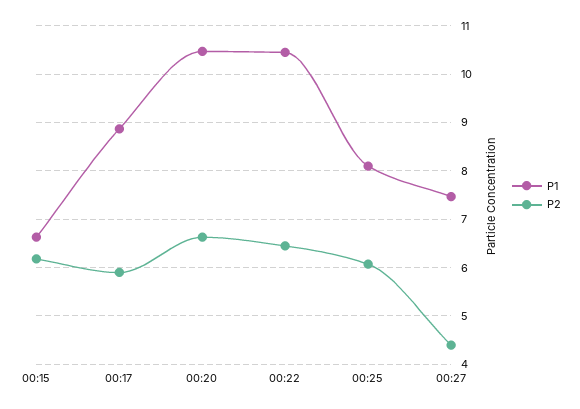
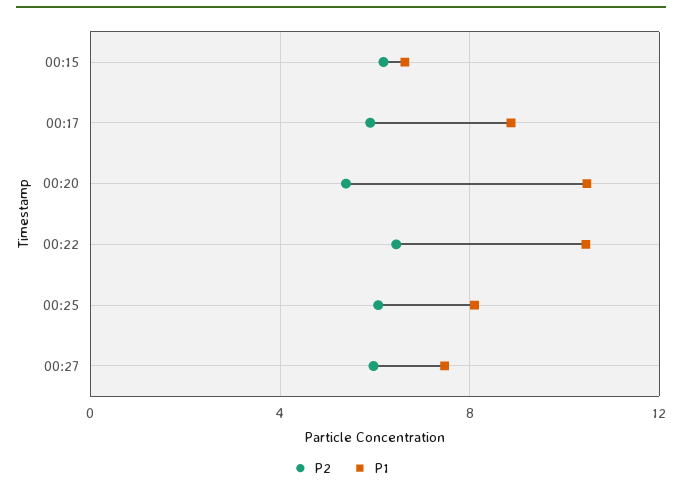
P2, 00:20: 6.6 -> 5.5
P2, 00:27: 4.4 -> 6

